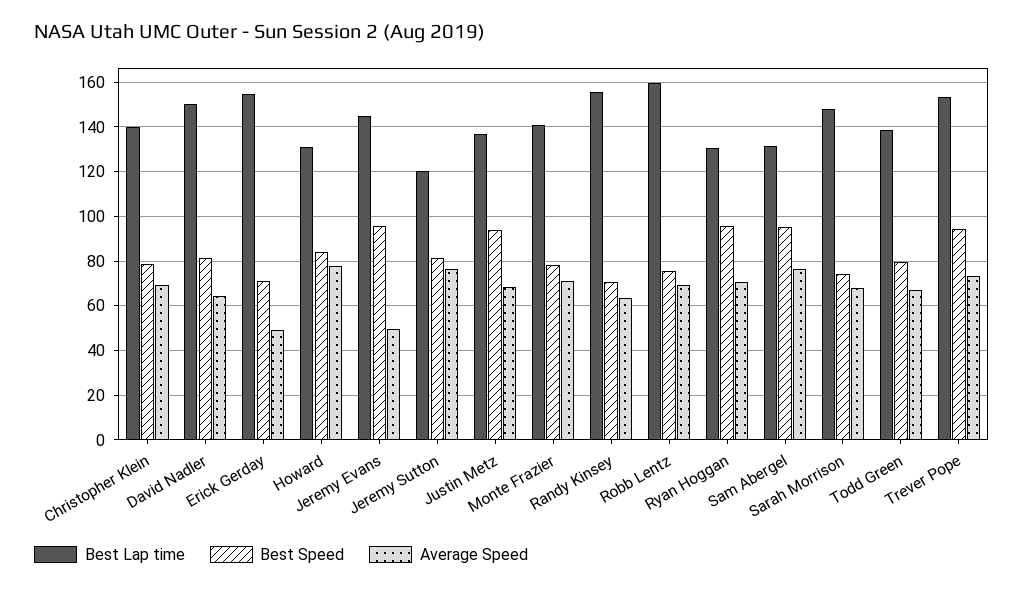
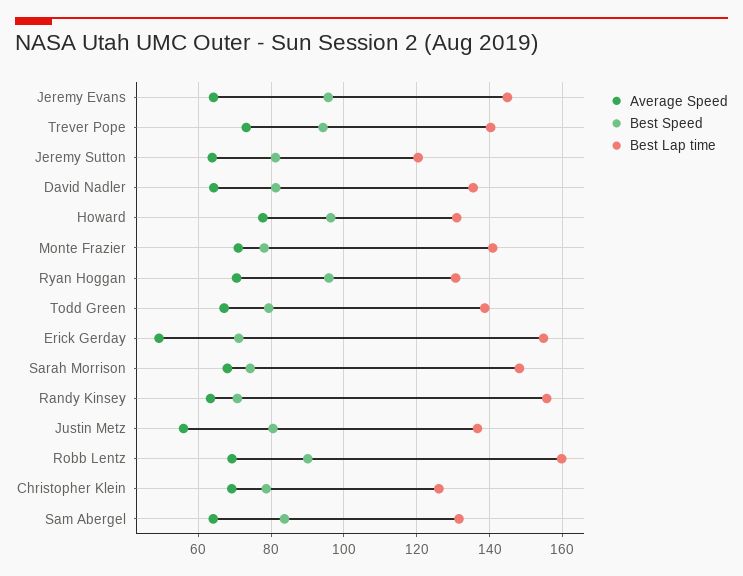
Best Lap time, Christopher Klein: 140 -> 126
Best Lap time, David Nadler: 150 -> 136
Best Speed, Howard: 85 -> 96
Average Speed, Jeremy Evans: 50 -> 64
Average Speed, Jeremy Sutton: 75 -> 64
Best Speed, Justin Metz: 95 -> 80
Average Speed, Justin Metz: 70 -> 56
Best Speed, Robb Lentz: 75 -> 90
Best Speed, Sam Abergel: 95 -> 84
Average Speed, Sam Abergel: 75 -> 64
Best Lap time, Trever Pope: 155 -> 140

